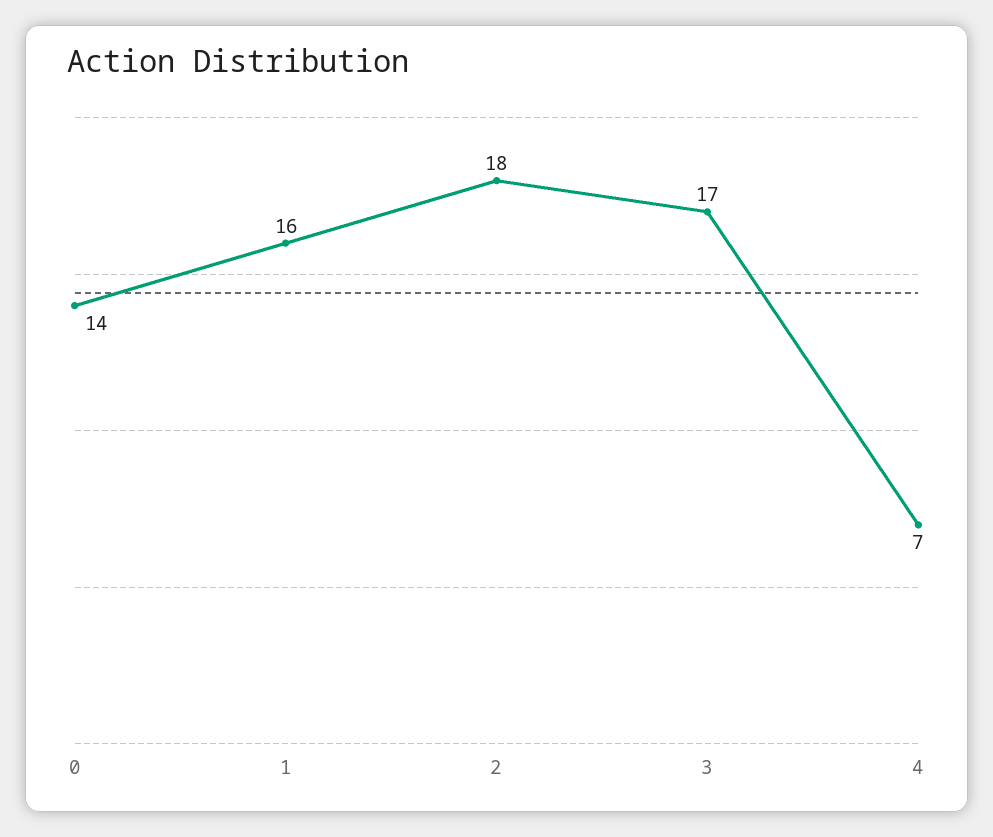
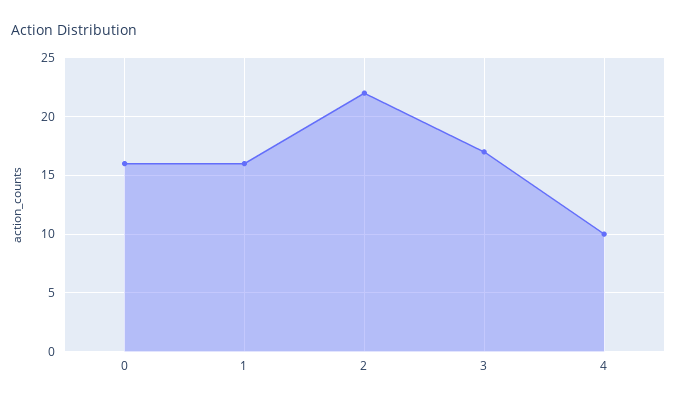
0: 14 -> 16
2: 18 -> 22
4: 7 -> 10

